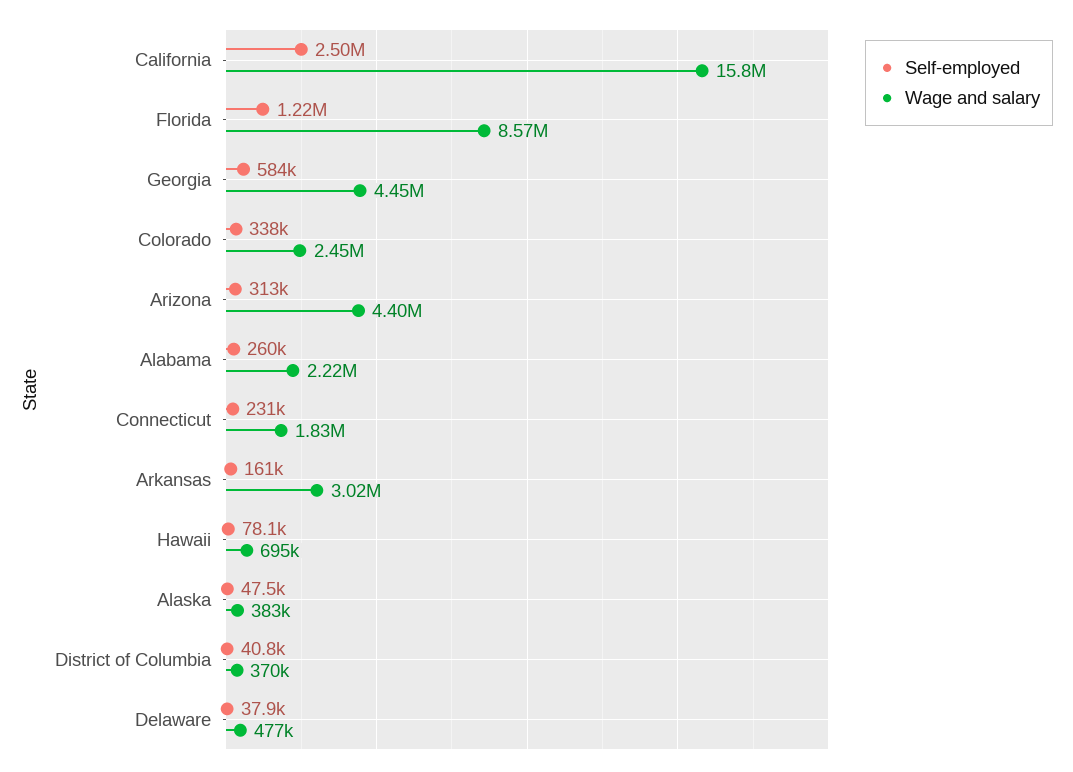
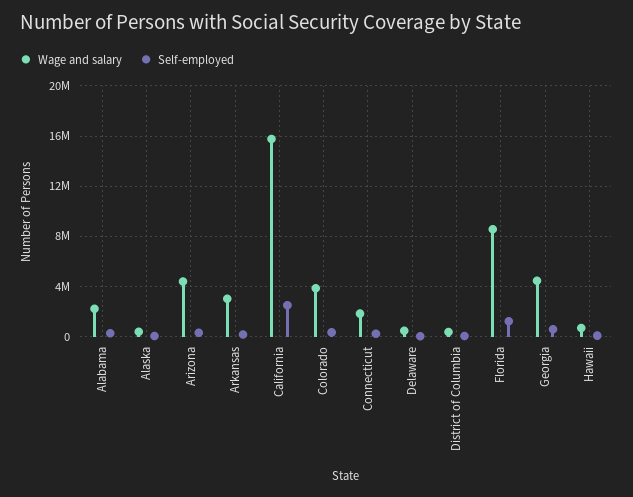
Wage and salary, Colorado: 2450000 -> 4000000

